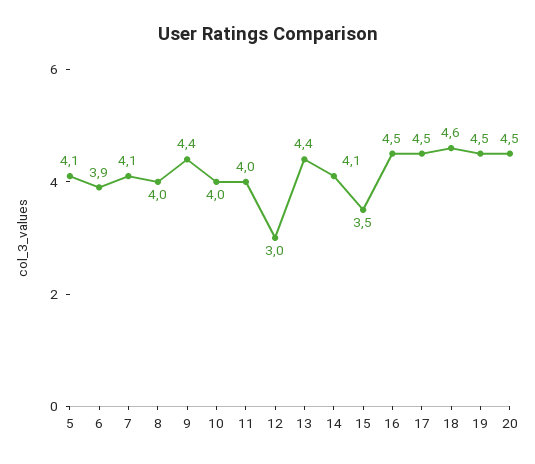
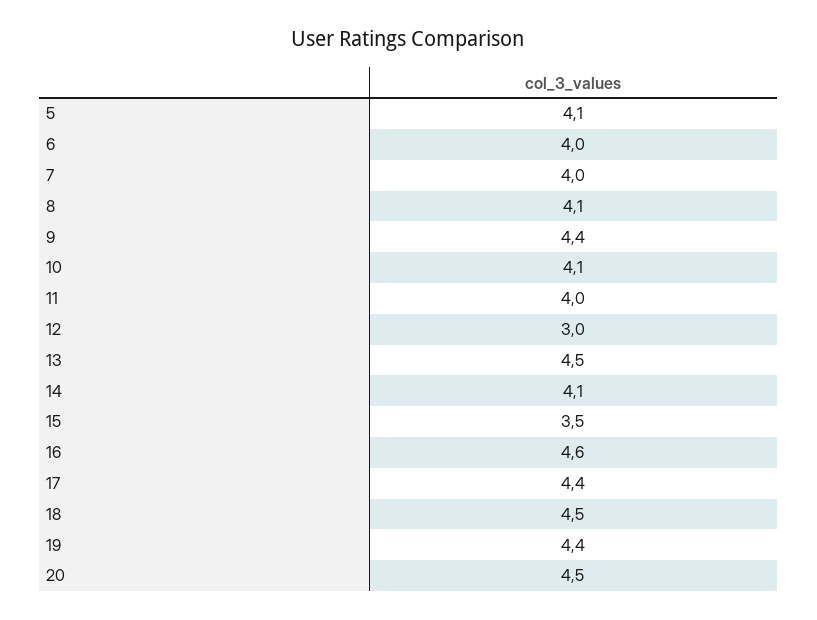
6: 3.9 -> 4
7: 4.1 -> 4
8: 4 -> 4.1
10: 4 -> 4.1
13: 4.4 -> 4.5
16: 4.5 -> 4.6
17: 4.5 -> 4.4
18: 4.6 -> 4.5
19: 4.5 -> 4.4

